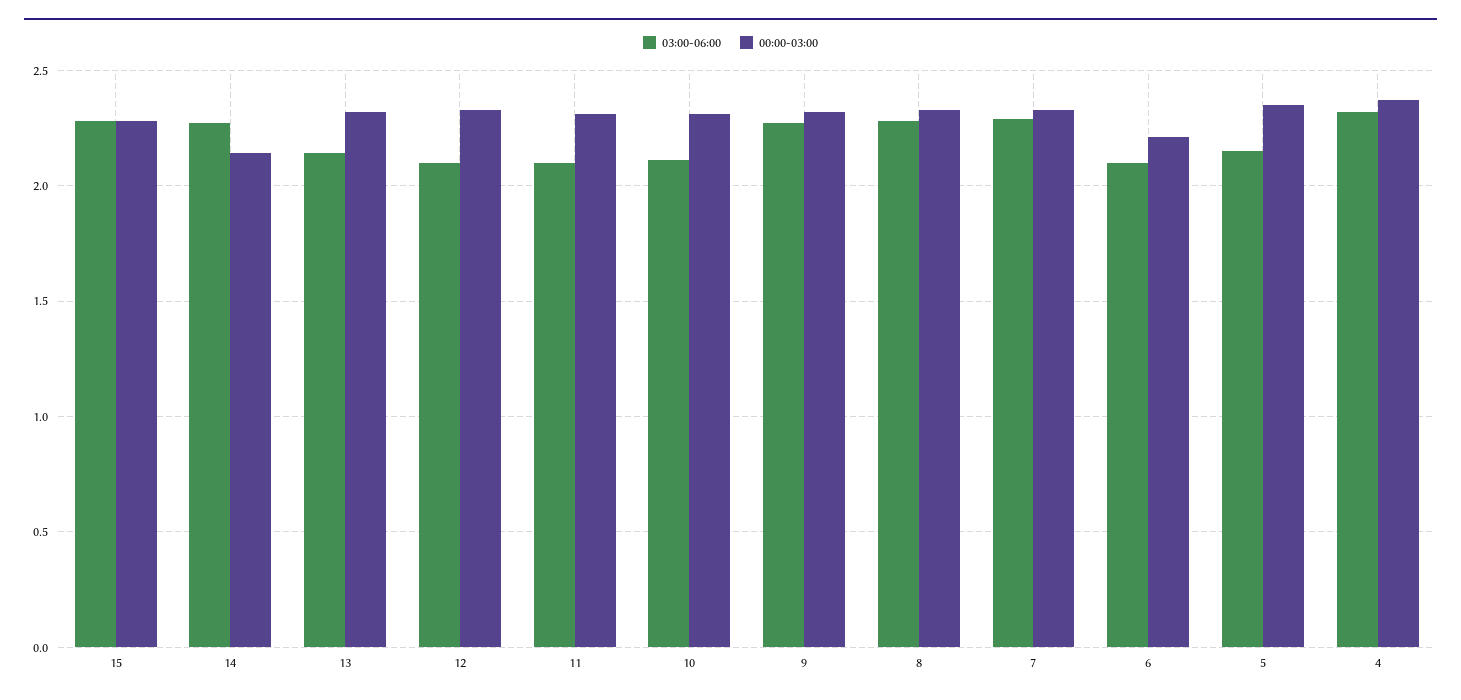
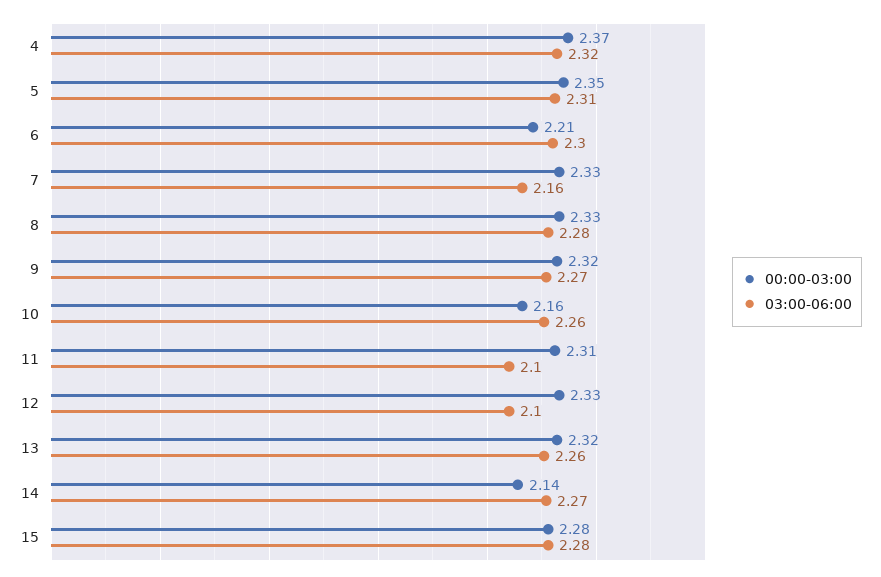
03:00-06:00, 13: 2.15 -> 2.26
03:00-06:00, 10: 2.1 -> 2.26
00:00-03:00, 10: 2.3 -> 2.16
03:00-06:00, 7: 2.3 -> 2.16
03:00-06:00, 6: 2.1 -> 2.3
03:00-06:00, 5: 2.15 -> 2.31

